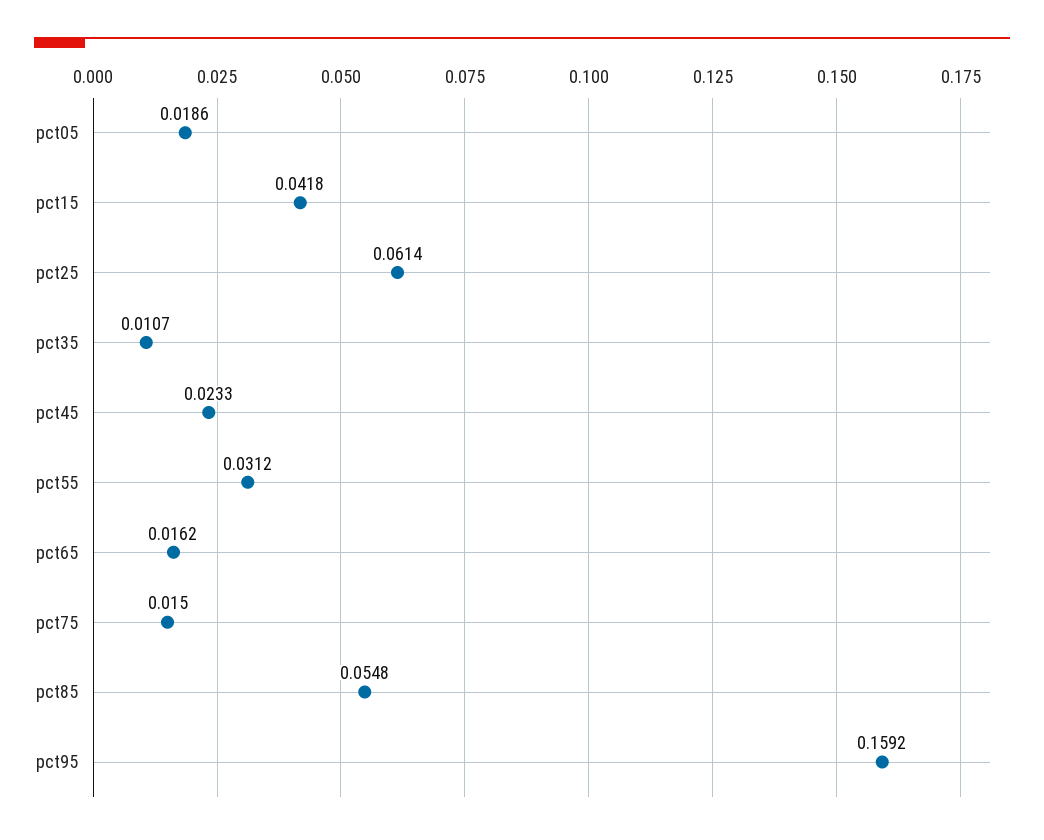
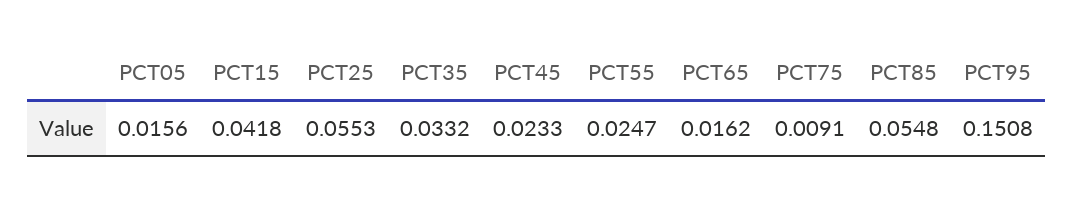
pct05: 0.0186 -> 0.0156
pct25: 0.0614 -> 0.0553
pct35: 0.0107 -> 0.0332
pct55: 0.0312 -> 0.0247
pct75: 0.015 -> 0.0091
pct95: 0.1592 -> 0.1508

